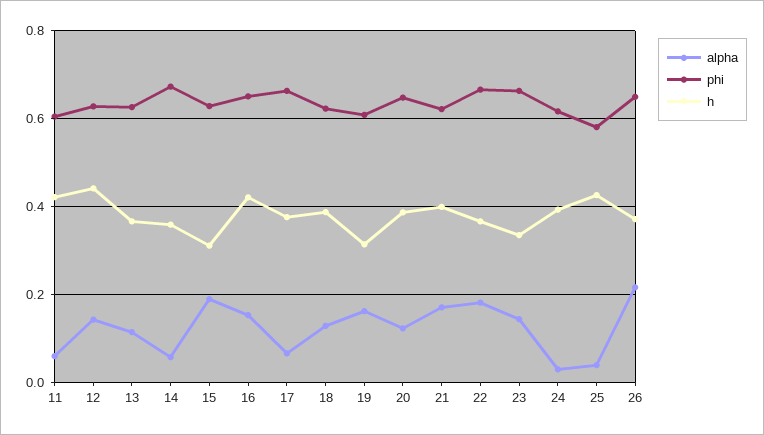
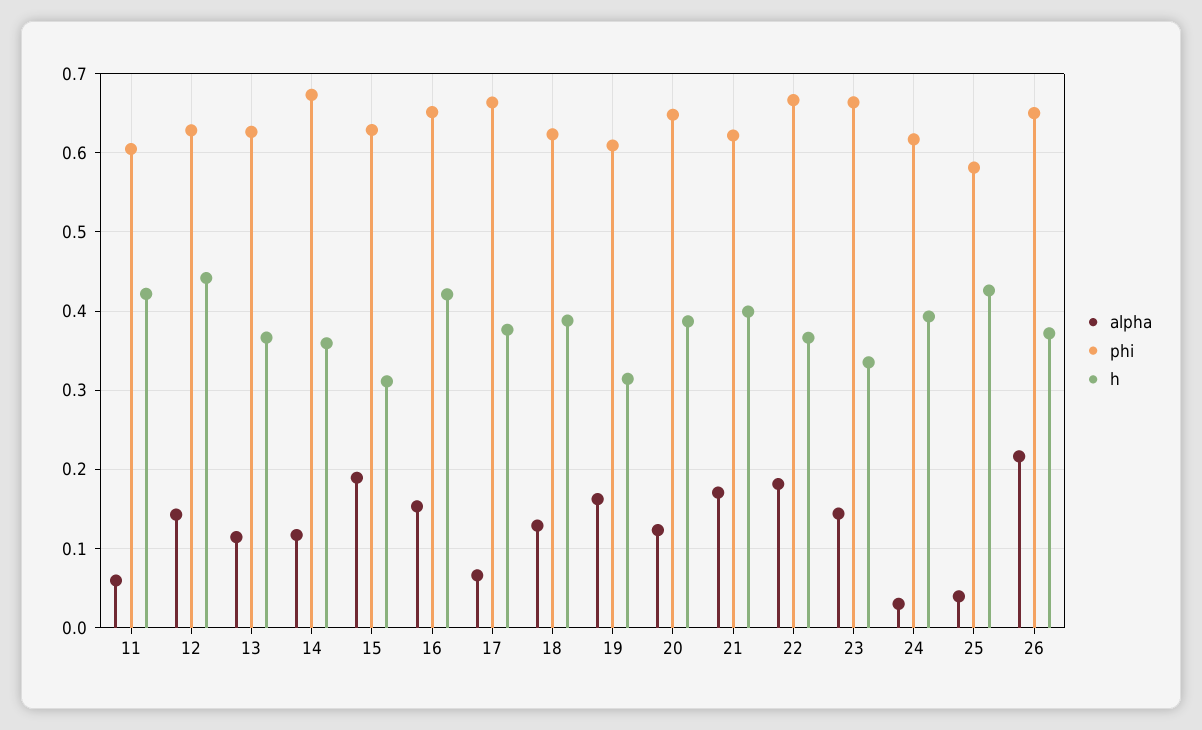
alpha, 14: 0.06 -> 0.12

